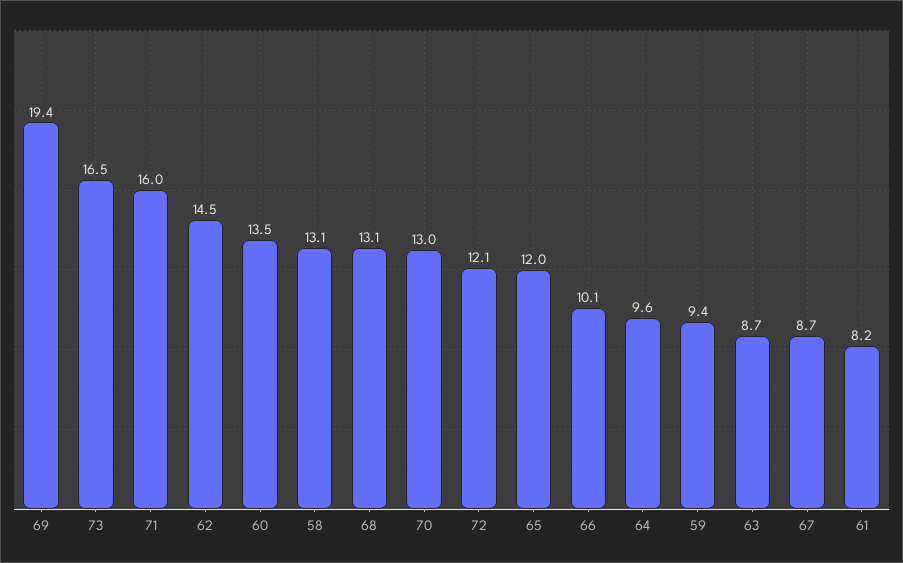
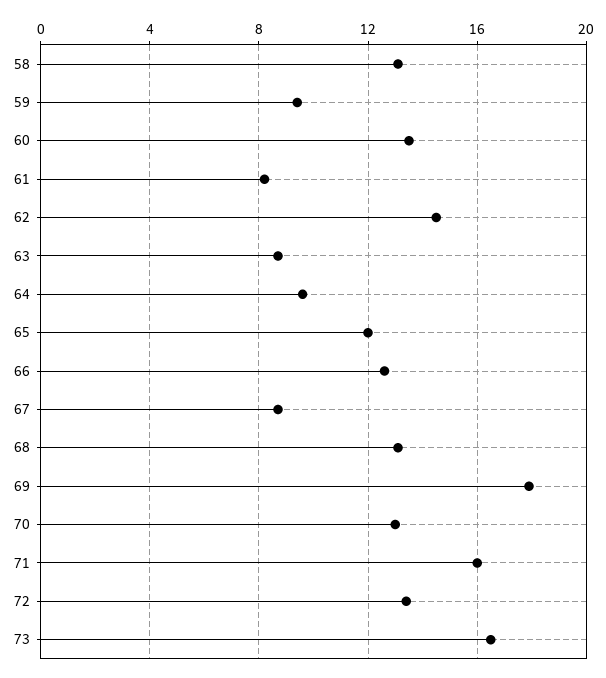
69: 19.4 -> 18
72: 12.1 -> 13.5
66: 10.1 -> 12.5

